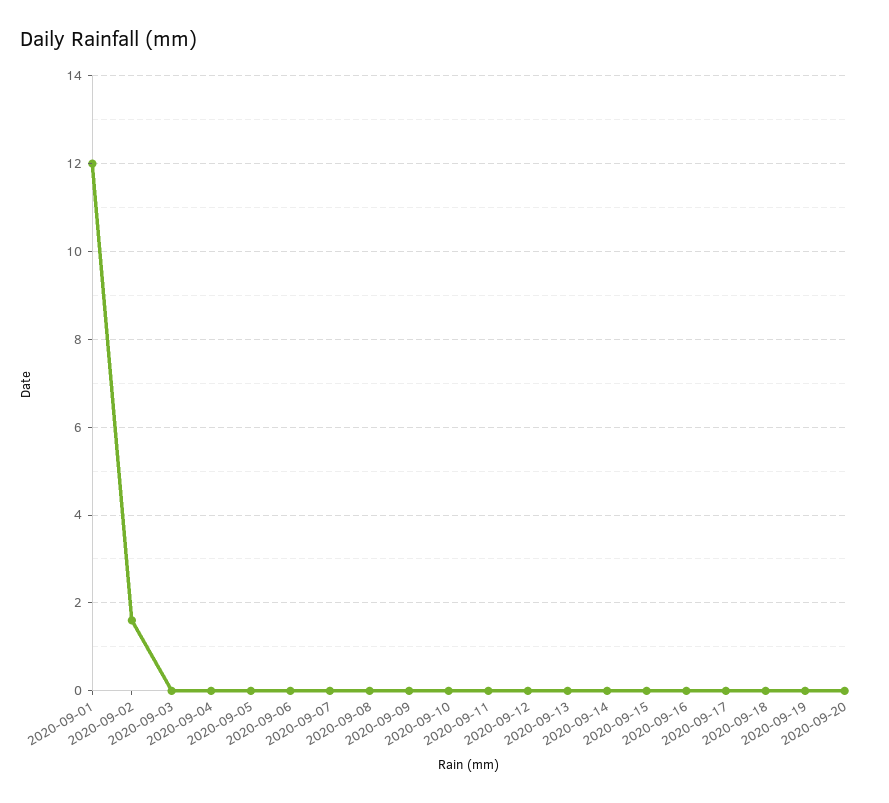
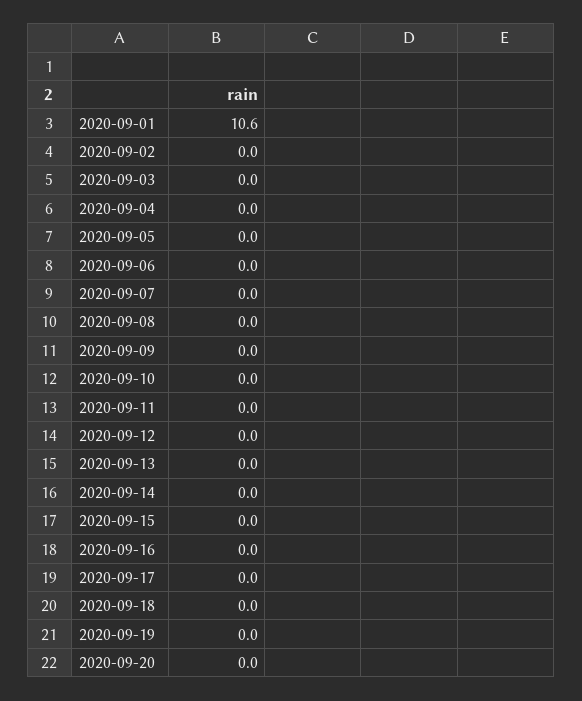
2020-09-01: 12 -> 10.6
2020-09-02: 1.5 -> 0

